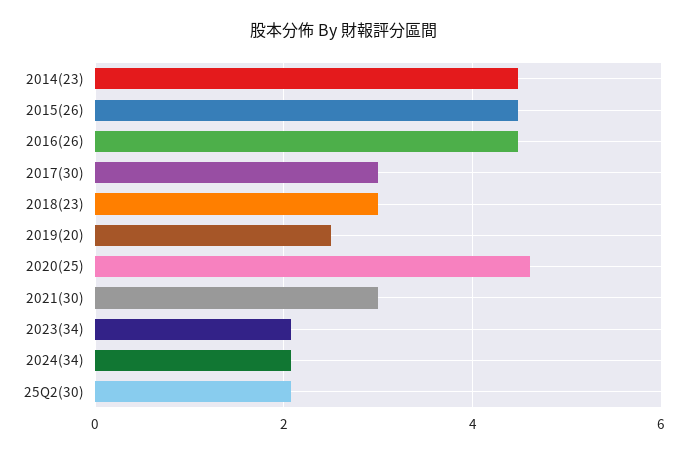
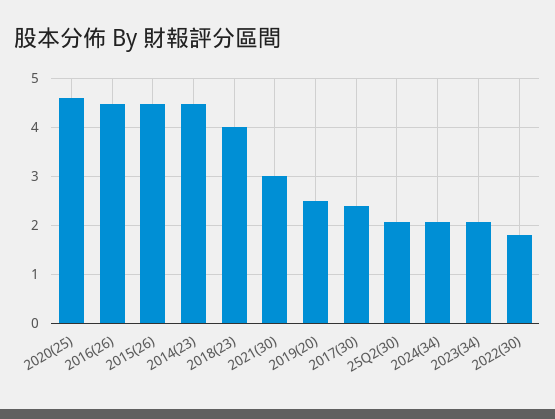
2017(30): 3 -> 2.4
2018(23): 3 -> 4
2022(30): none -> 1.8

